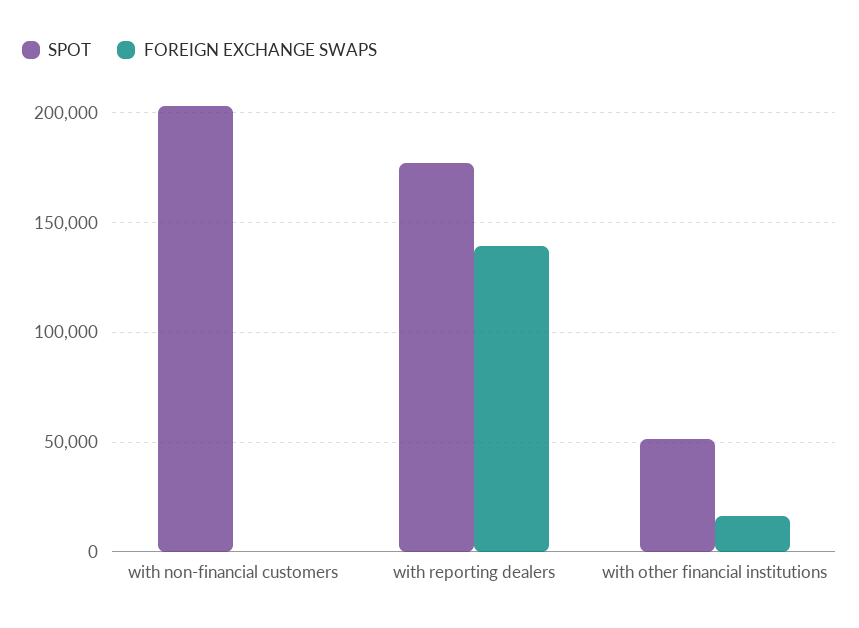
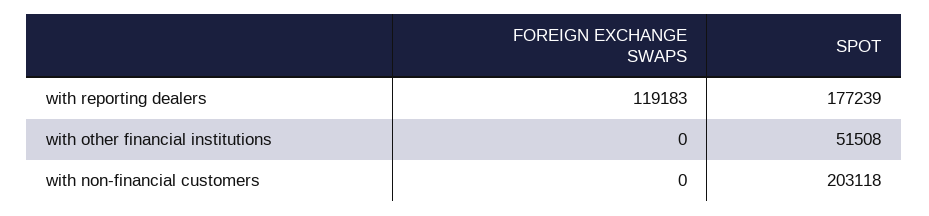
FOREIGN EXCHANGE SWAPS, with reporting dealers: 140000 -> 119183
FOREIGN EXCHANGE SWAPS, with other financial institutions: 15000 -> 0

